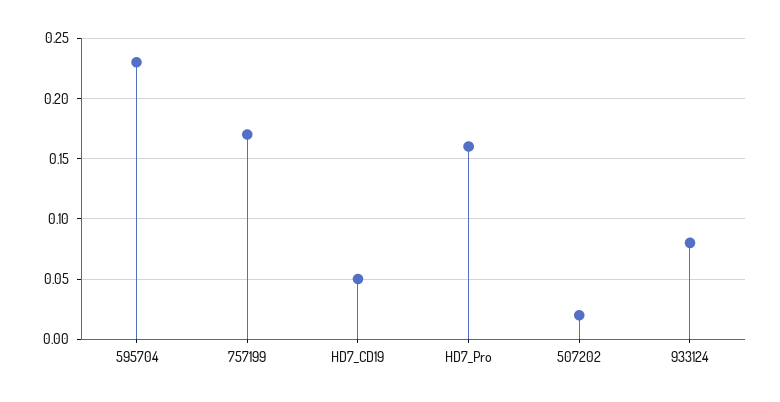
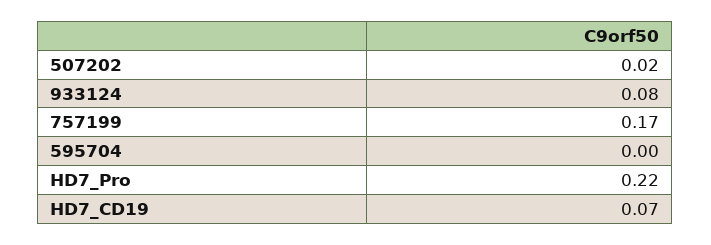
595704: 0.23 -> 0
HD7_CD19: 0.05 -> 0.07
HD7_Pro: 0.16 -> 0.22

